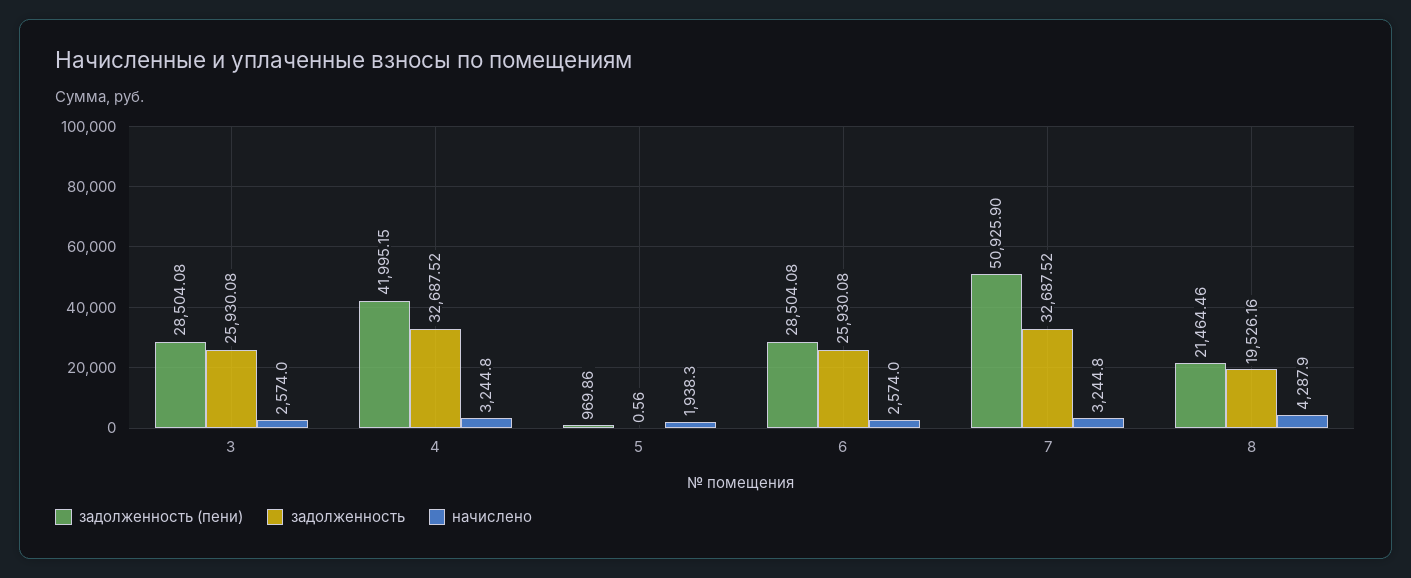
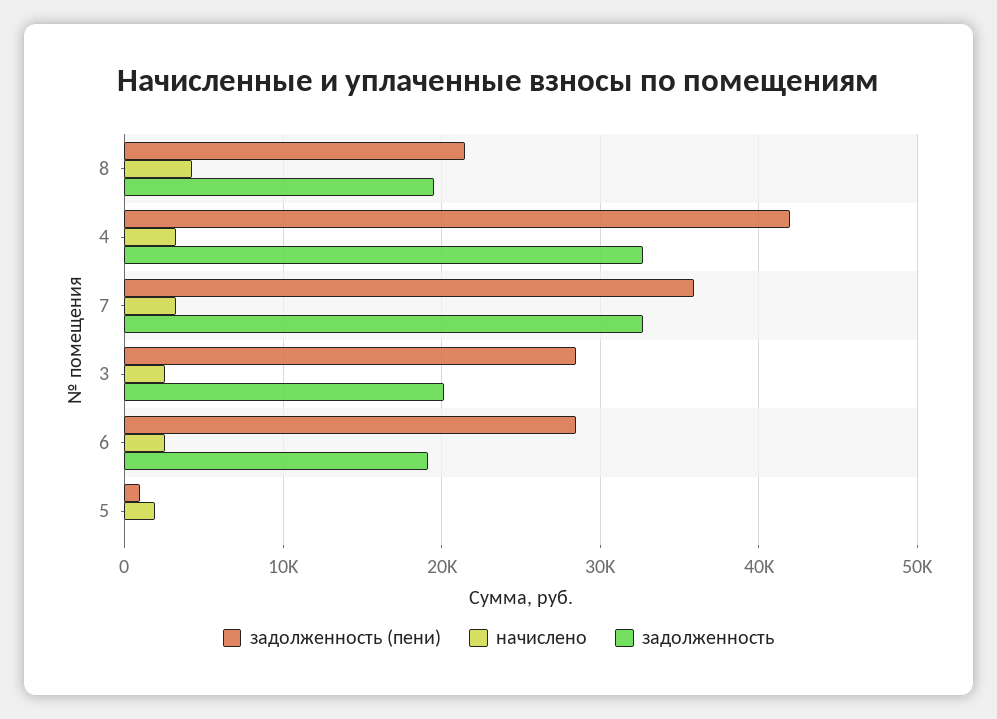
задолженность, 3: 25930.08 -> 20000
задолженность, 6: 25930.08 -> 19000
задолженность (пени), 7: 50925.9 -> 36000

